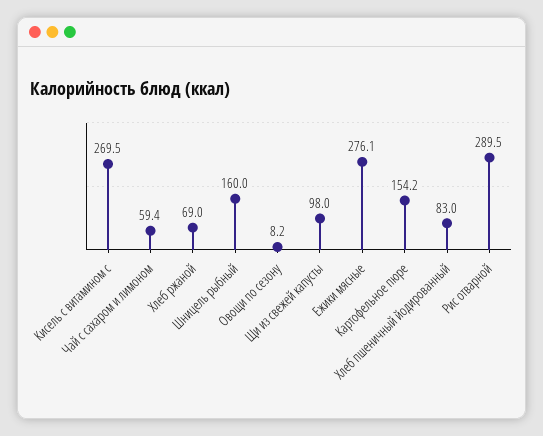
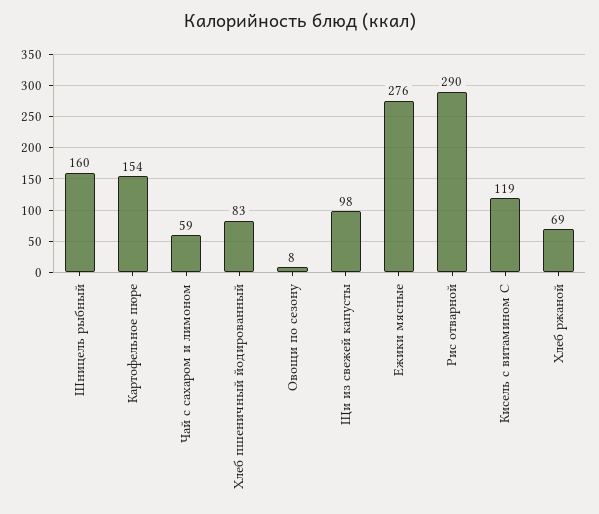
Кисель с витамином с: 269.5 -> 119

